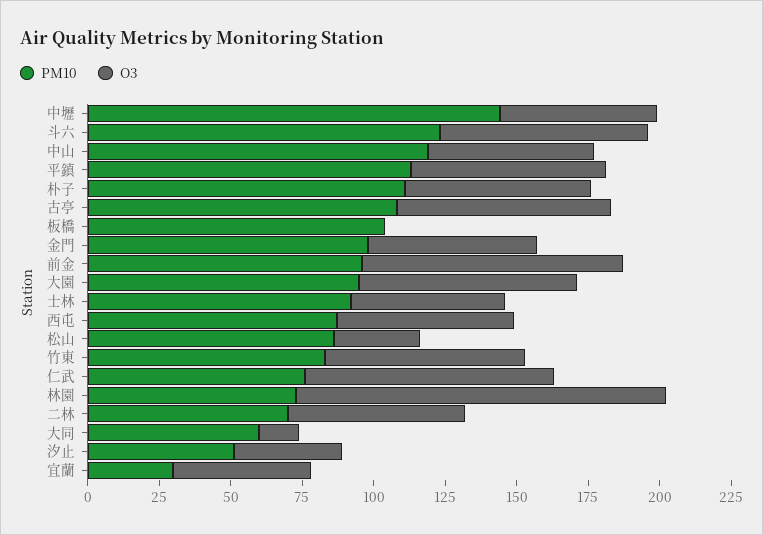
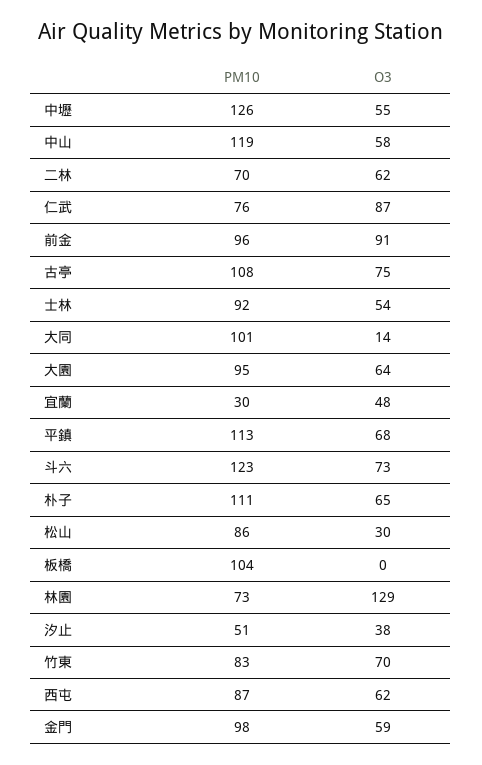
PM10, 中壢: 145 -> 126
O3, 大園: 75 -> 64
PM10, 大同: 60 -> 101

